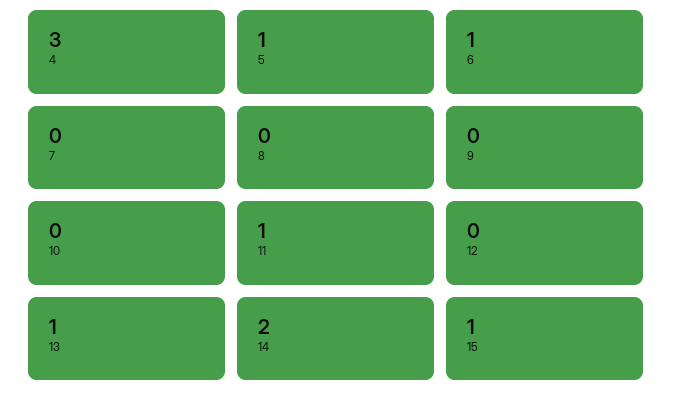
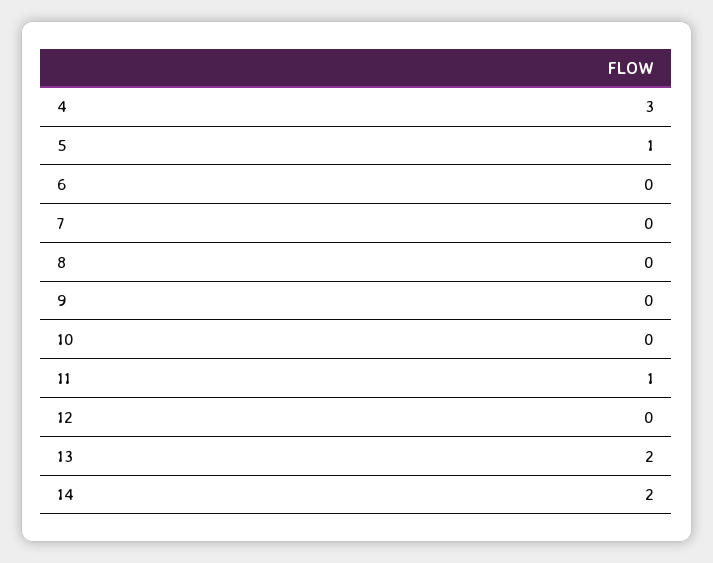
6: 1 -> 0
13: 1 -> 2
15: 1 -> none

